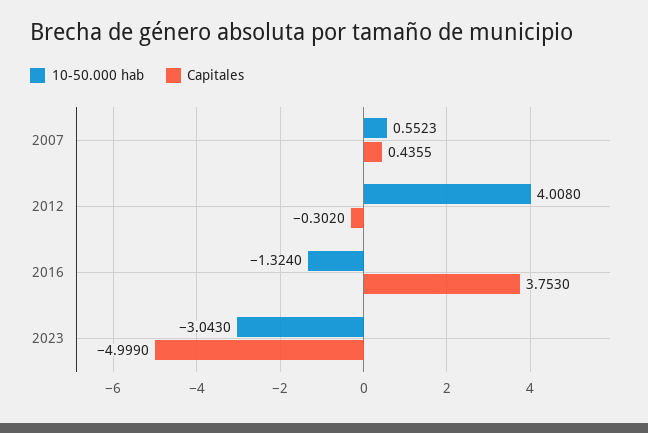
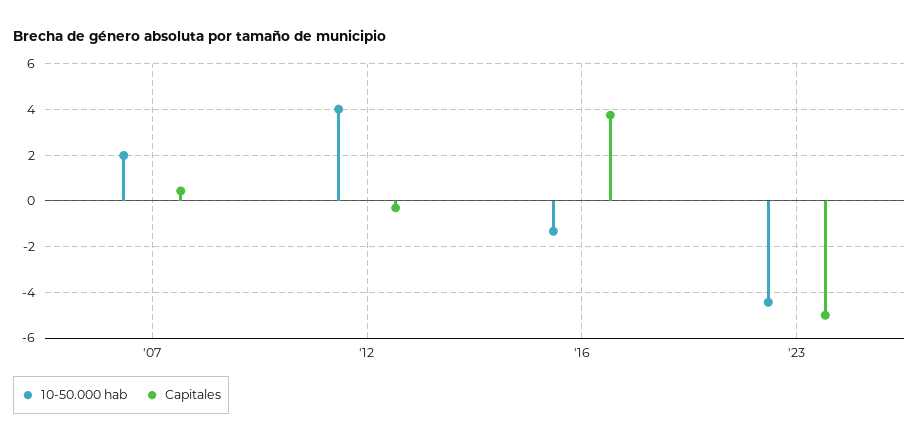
10-50.000 hab, 2007: 0.5523 -> 2
10-50.000 hab, 2023: -3.043 -> -4.5

